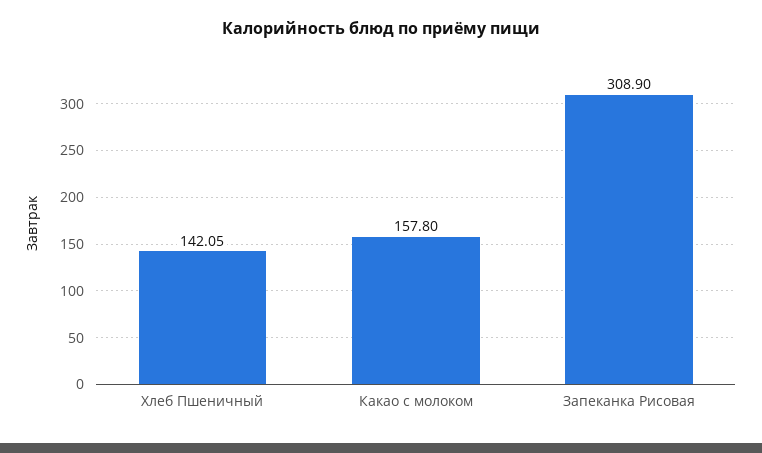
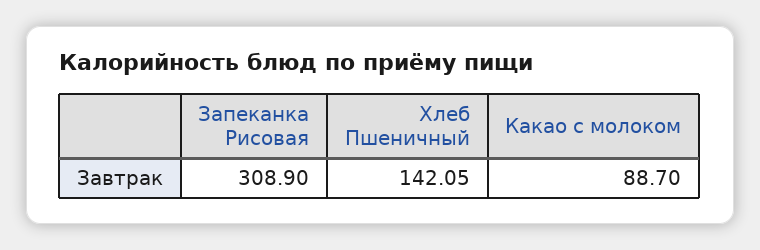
Какао с молоком: 157.8 -> 88.7

